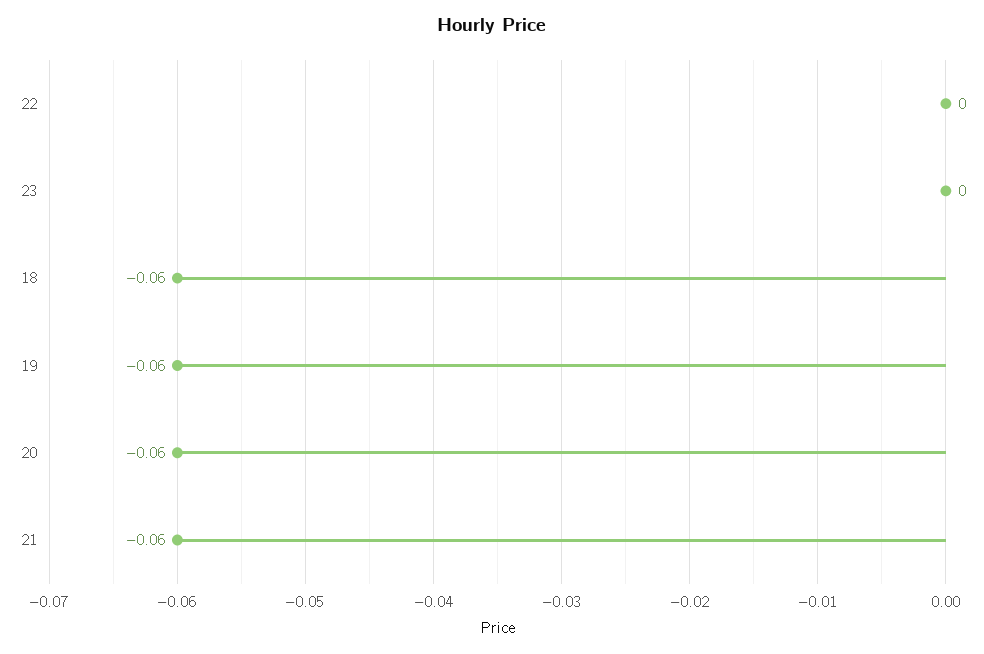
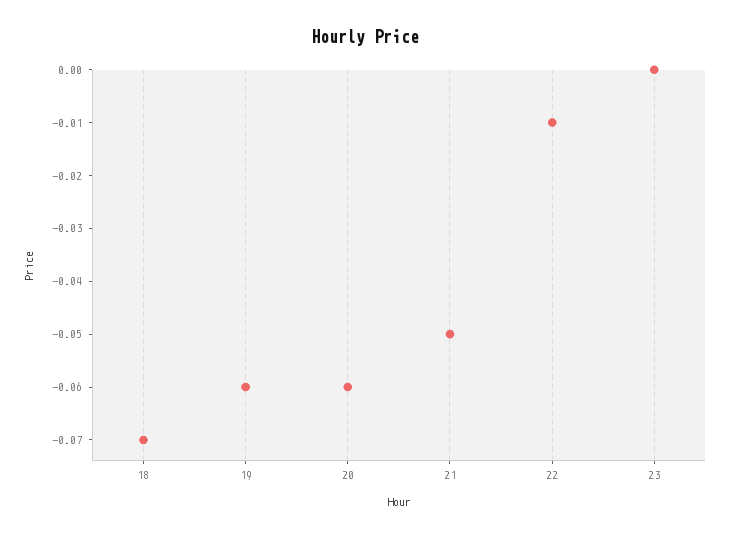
22: 0 -> -0.01
18: -0.06 -> -0.07
21: -0.06 -> -0.05

